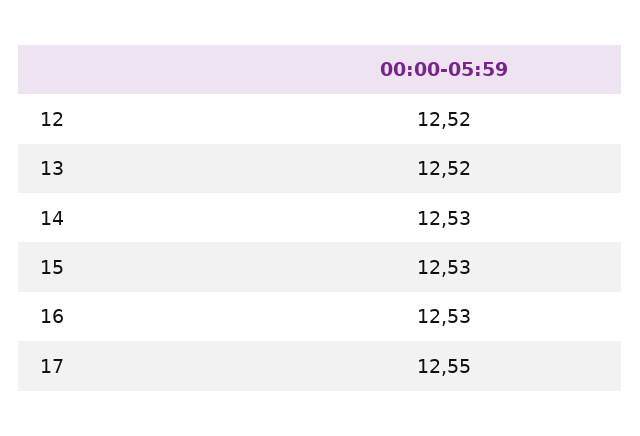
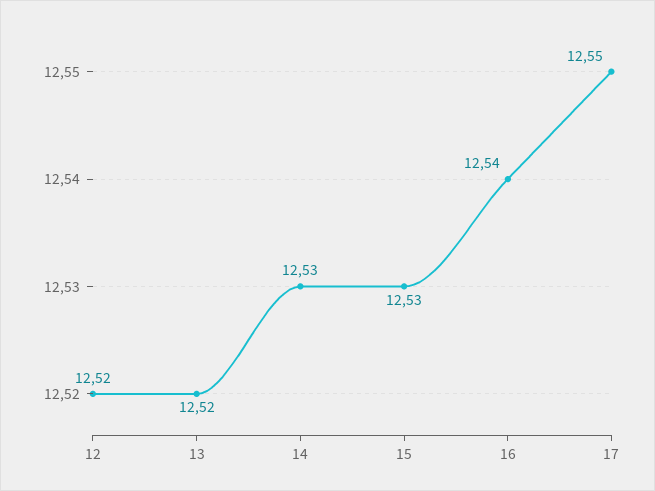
16: 12.53 -> 12.54

